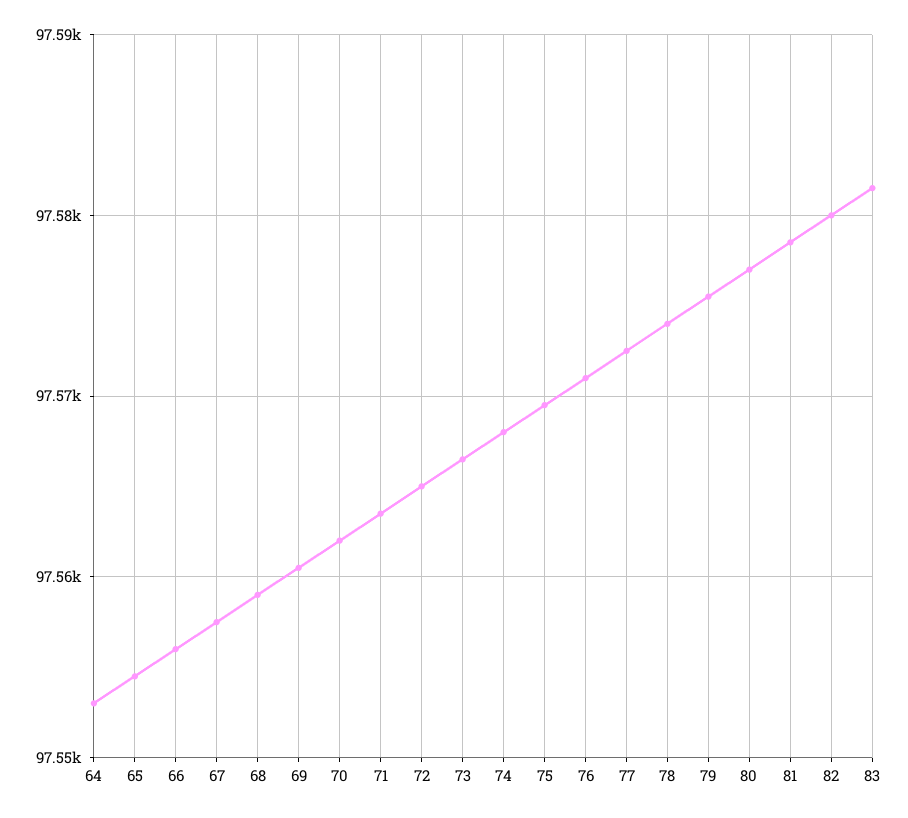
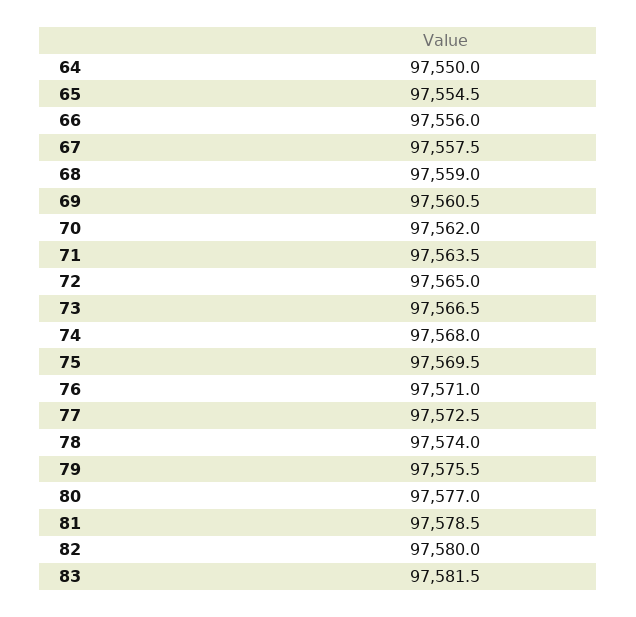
64: 97553 -> 97550

